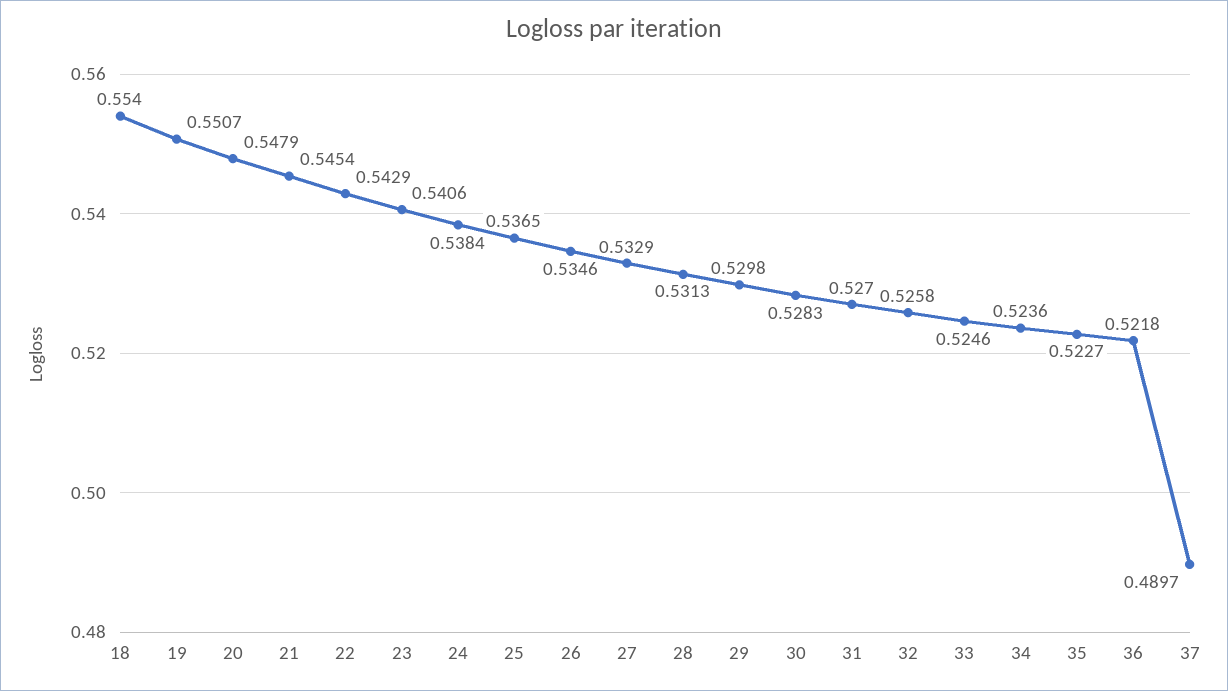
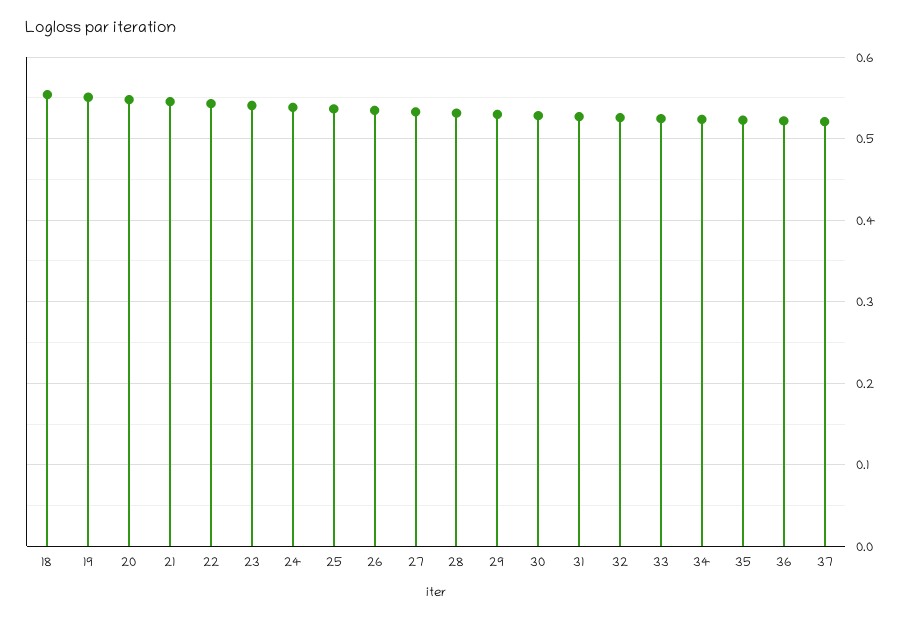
37: 0.4897 -> 0.52

